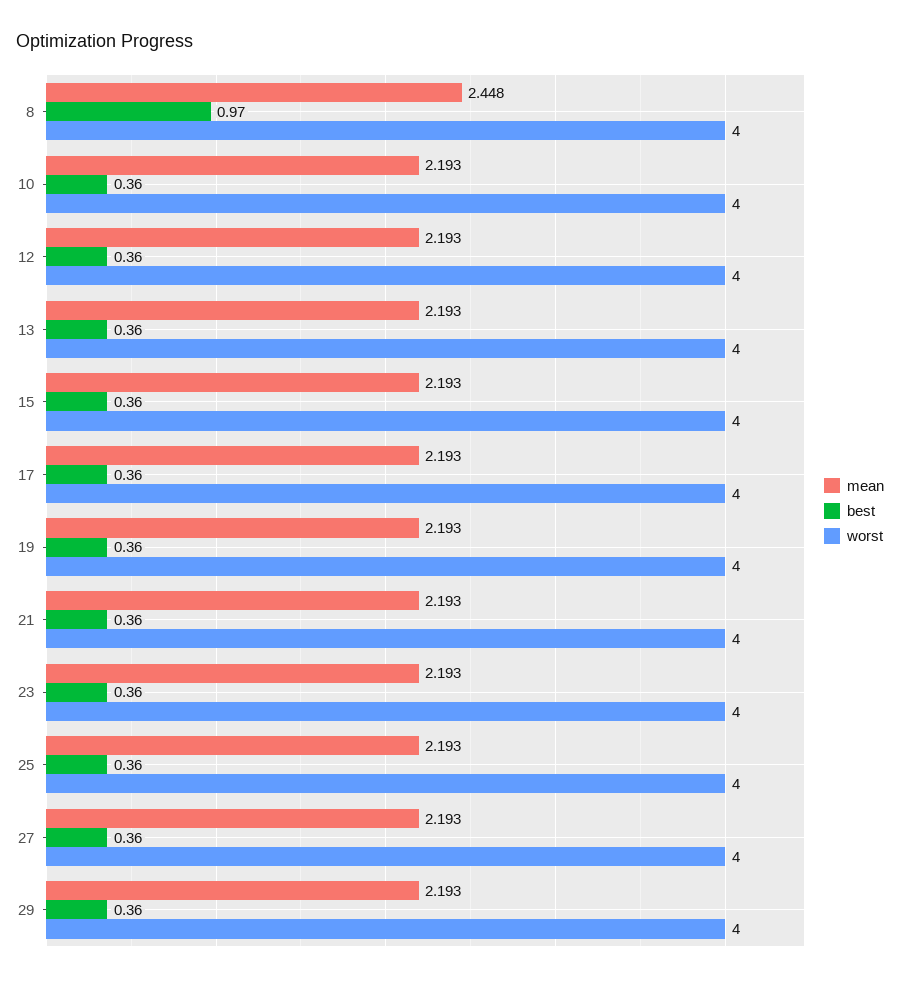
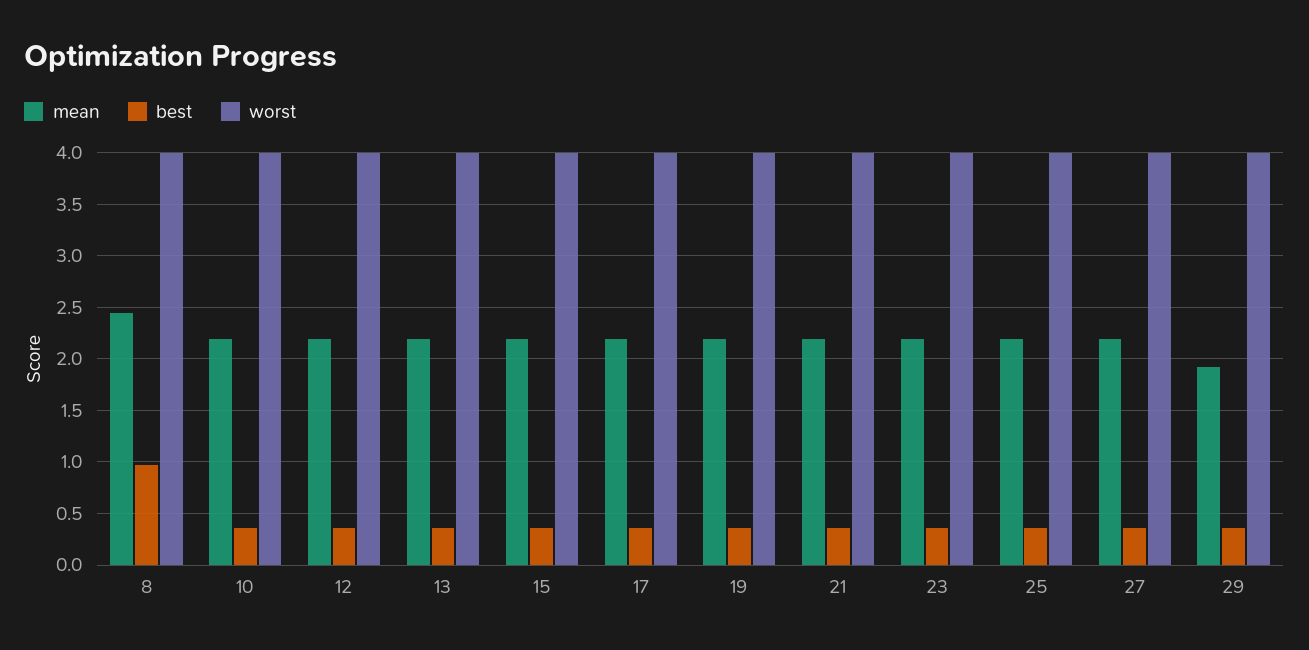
mean, 29: 2.193 -> 1.9

